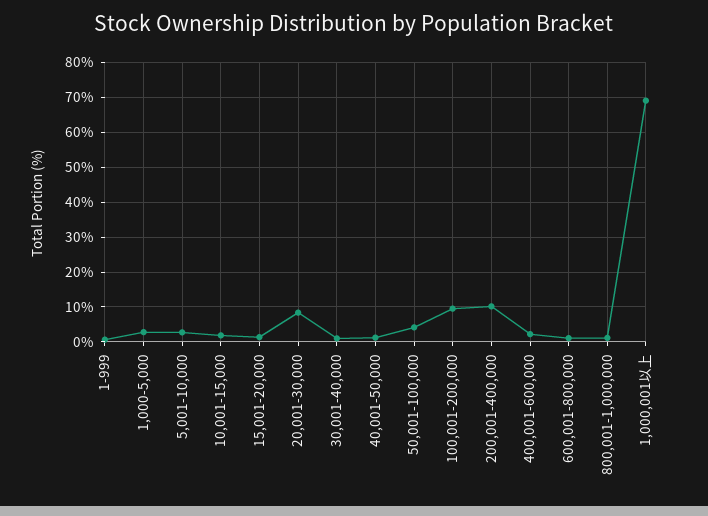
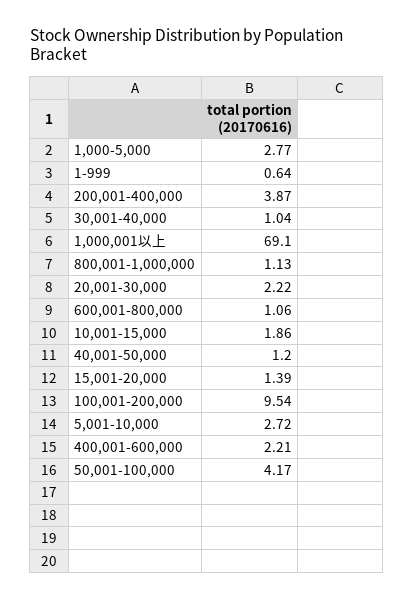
20,001-30,000: 8 -> 2.22
200,001-400,000: 10 -> 3.87

